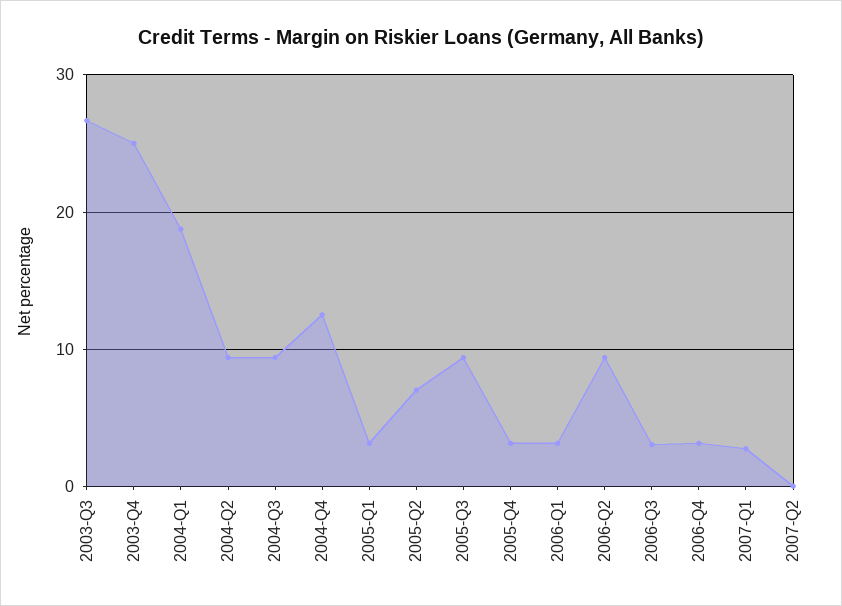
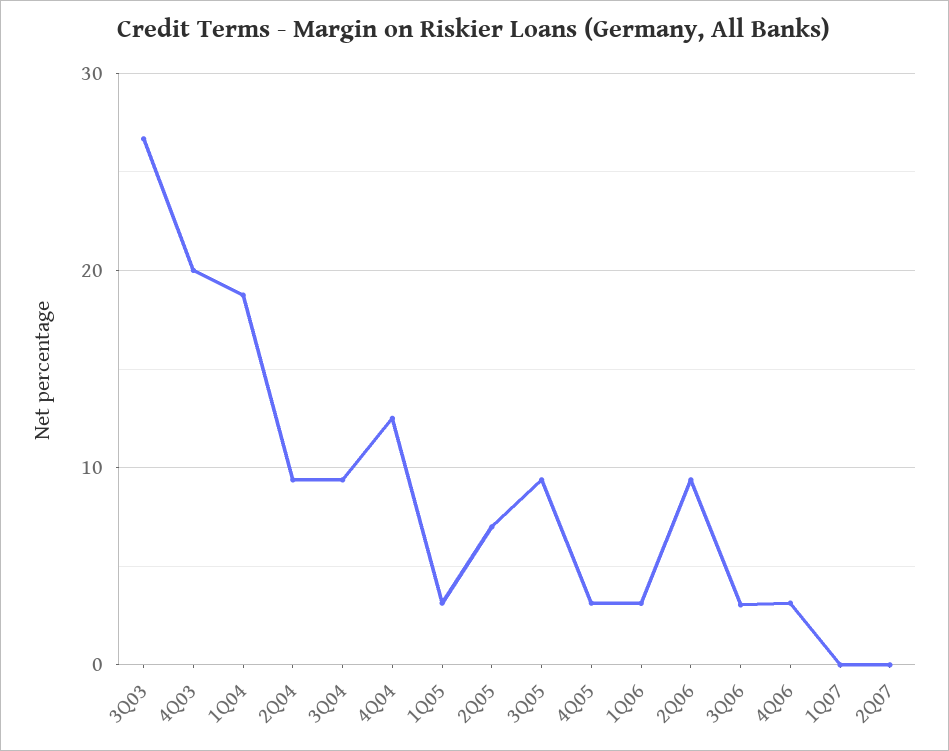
2003-Q4: 25 -> 20
2007-Q1: 3 -> 0

